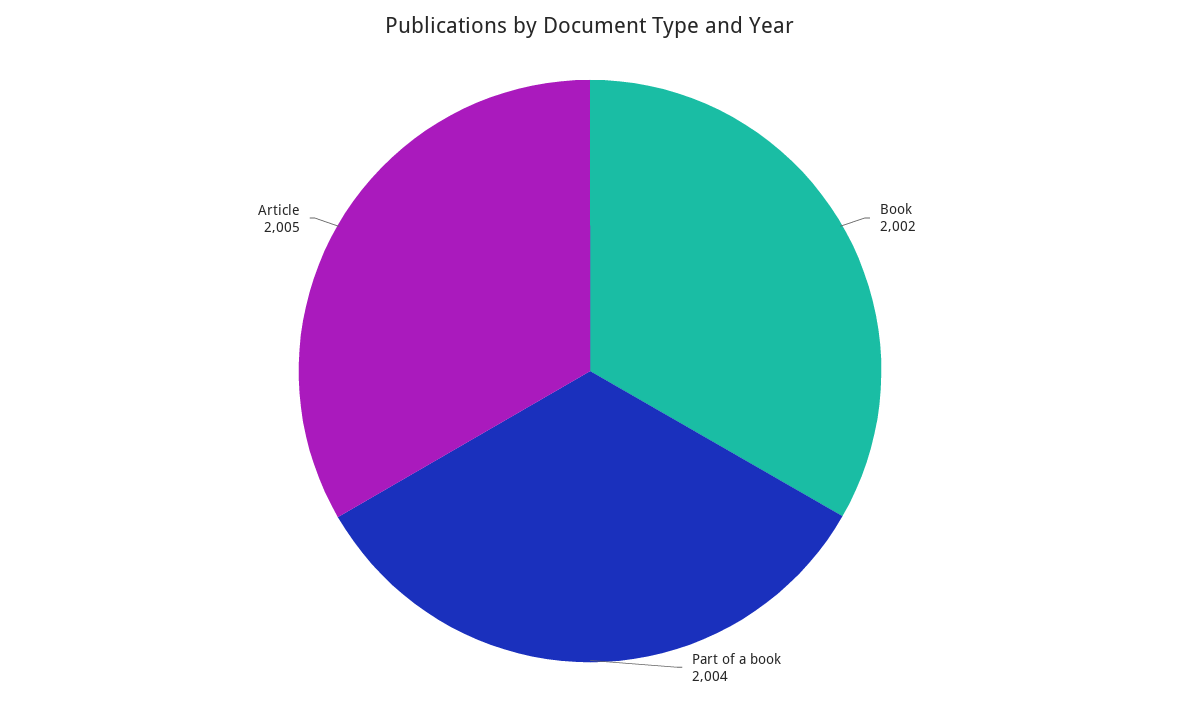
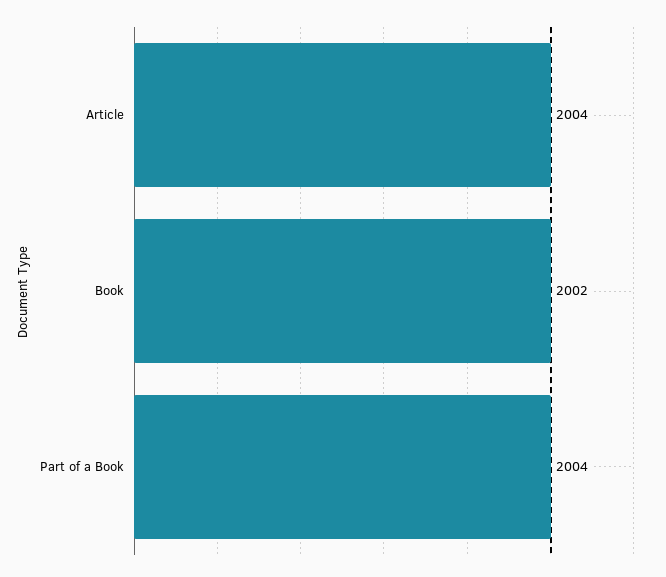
Article: 2005 -> 2004

